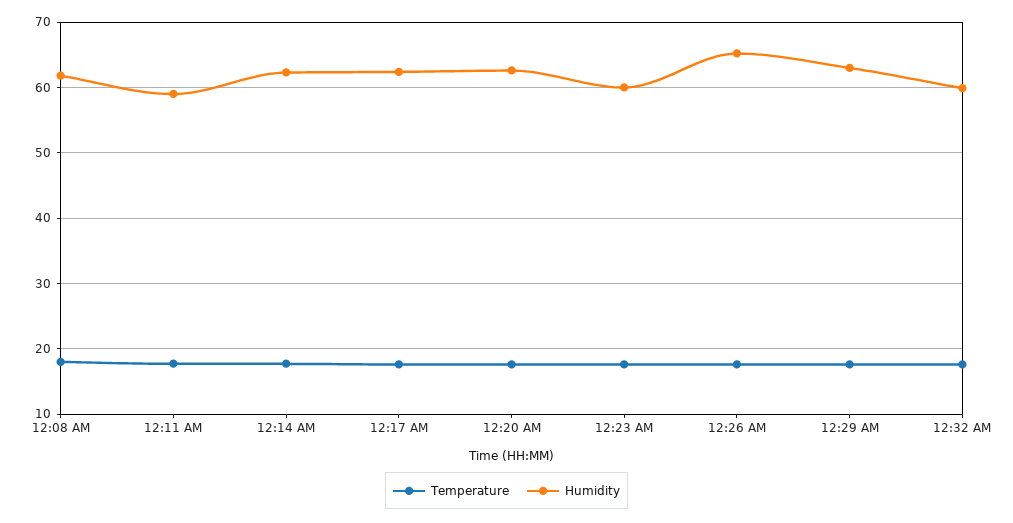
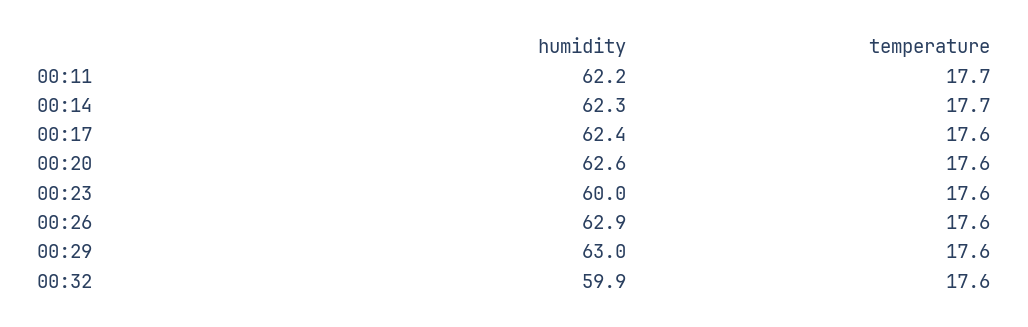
Temperature, 12:08 AM: 18 -> none
Humidity, 12:08 AM: 62 -> none
Humidity, 12:11 AM: 59 -> 62.2
Humidity, 12:26 AM: 65 -> 62.9

